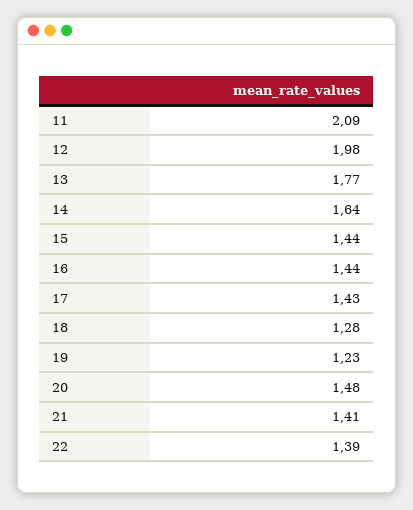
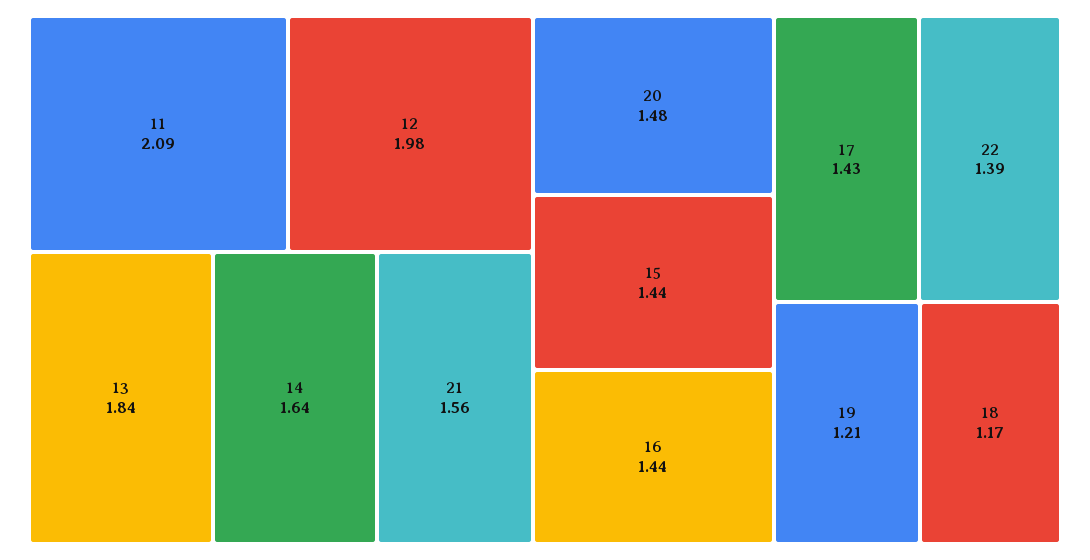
13: 1.77 -> 1.84
18: 1.28 -> 1.17
19: 1.23 -> 1.21
21: 1.41 -> 1.56

